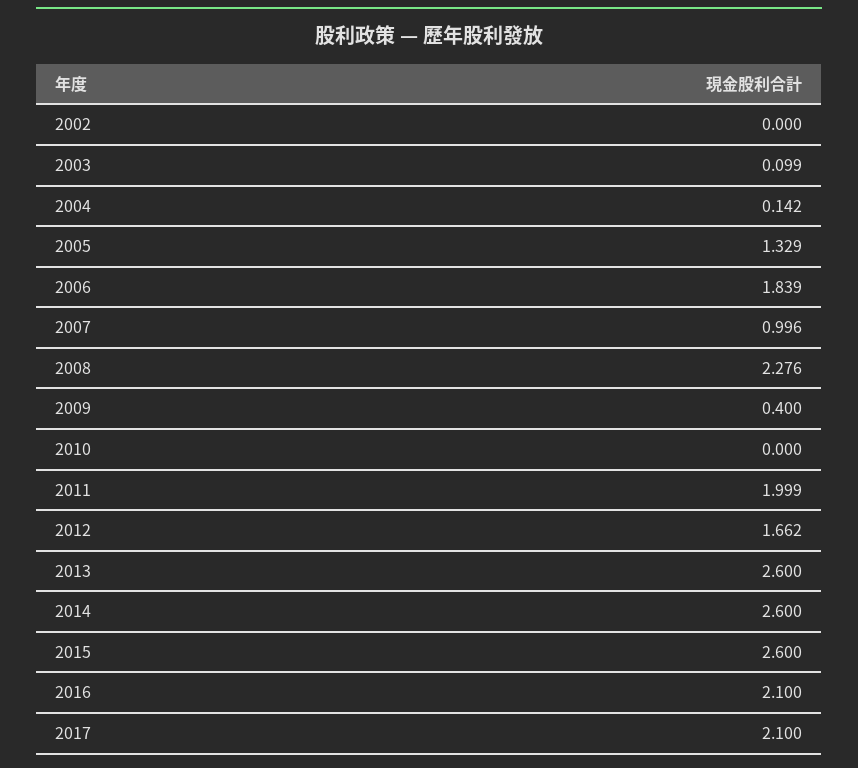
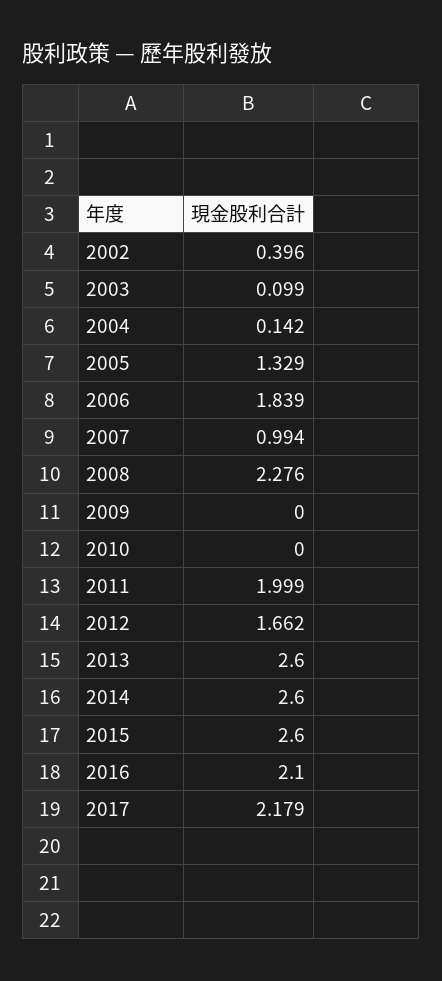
2002: 0 -> 0.396
2007: 0.996 -> 0.994
2009: 0.4 -> 0
2017: 2.1 -> 2.179

